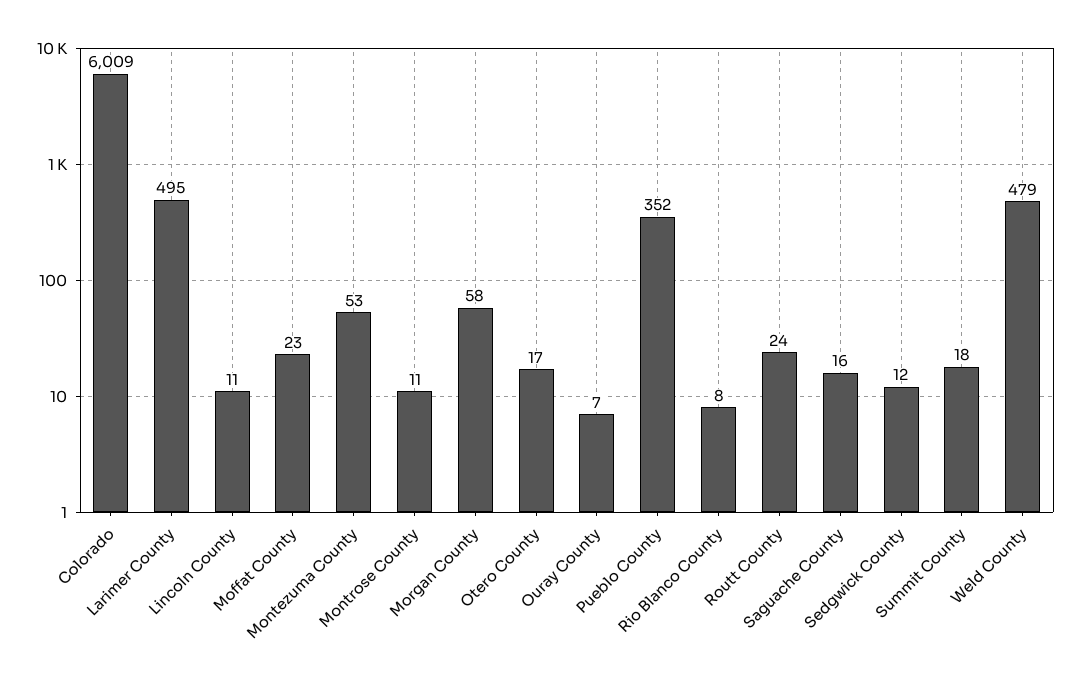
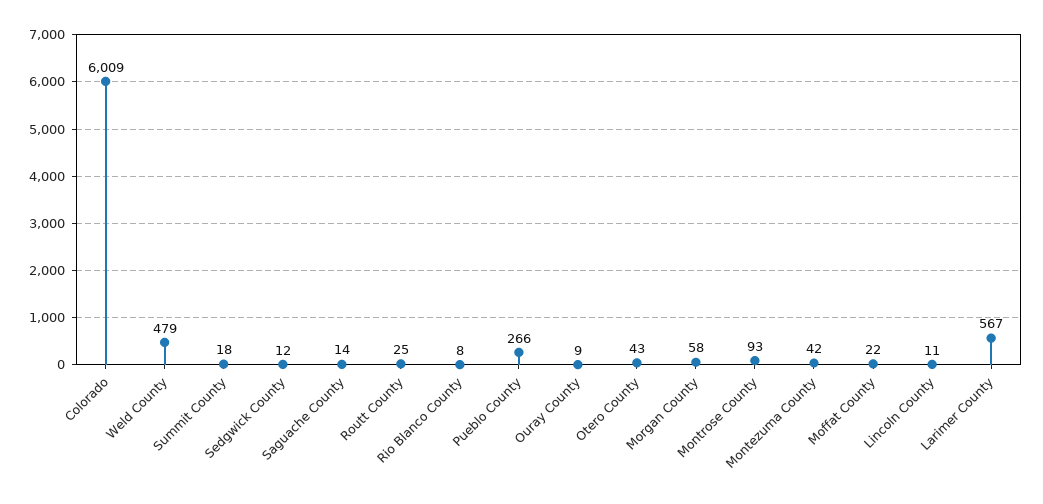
Larimer County: 495 -> 567
Moffat County: 23 -> 22
Montezuma County: 53 -> 42
Montrose County: 11 -> 93
Otero County: 17 -> 43
Ouray County: 7 -> 9
Pueblo County: 352 -> 266
Routt County: 24 -> 25
Saguache County: 16 -> 14

